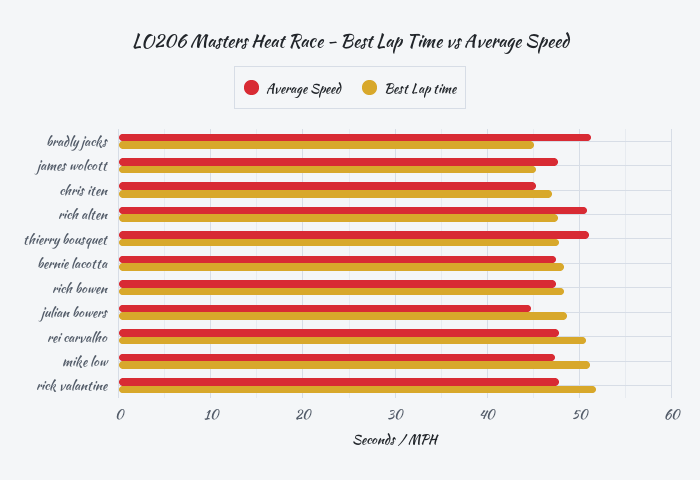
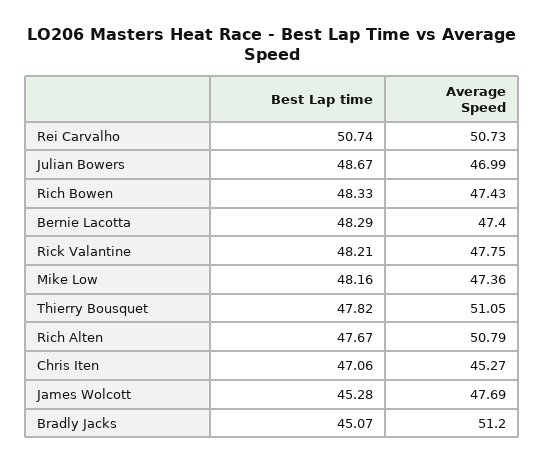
Average Speed, julian bowers: 45 -> 46.99
Average Speed, rei carvalho: 48 -> 50.73
Best Lap time, mike low: 51 -> 48.16
Best Lap time, rick valantine: 52 -> 48.21

